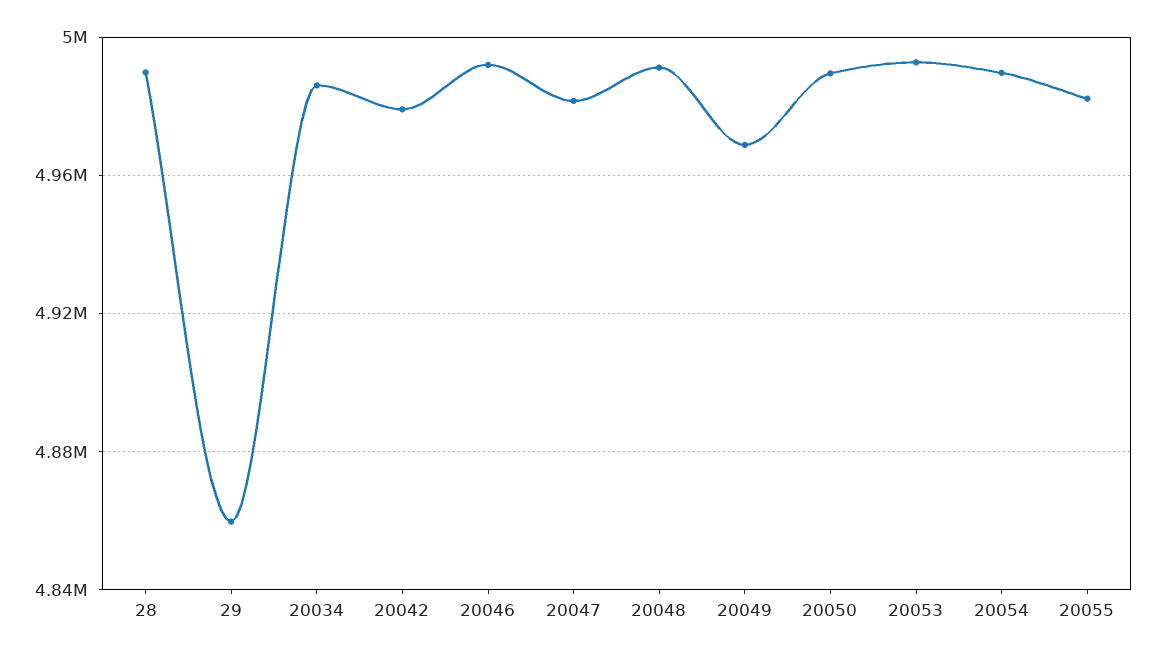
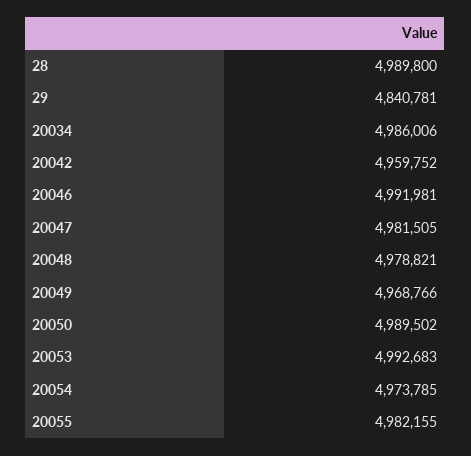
29: 4860000 -> 4840781
20042: 4980000 -> 4959752
20048: 4990000 -> 4978821
20054: 4990000 -> 4973785

